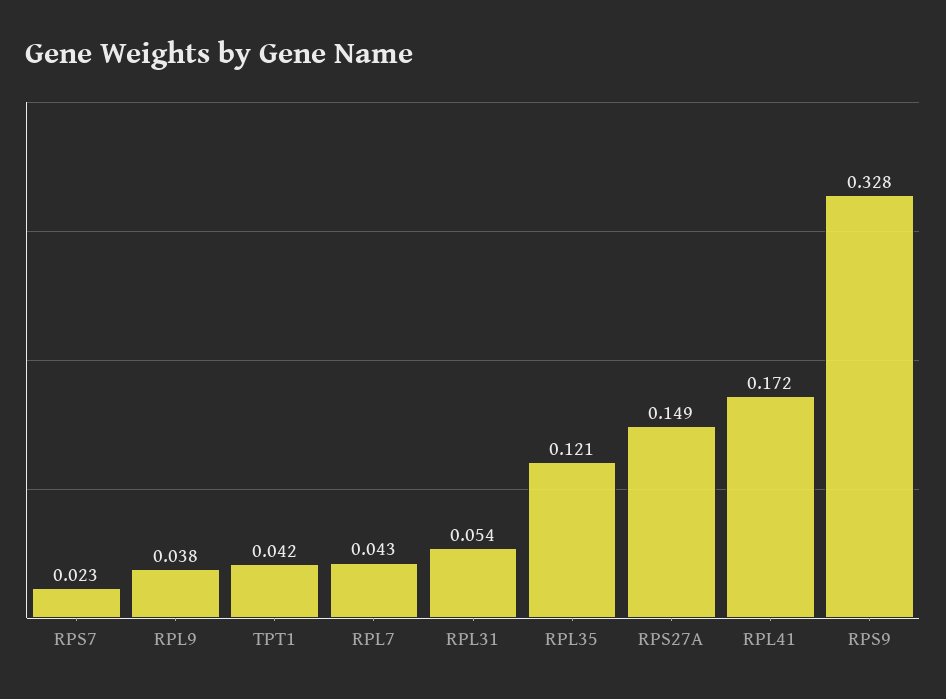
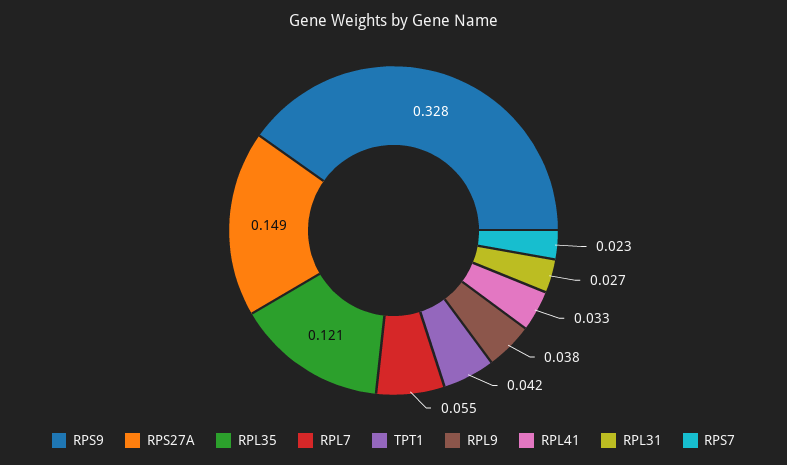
RPL7: 0.043 -> 0.055
RPL31: 0.054 -> 0.027
RPL41: 0.172 -> 0.033

